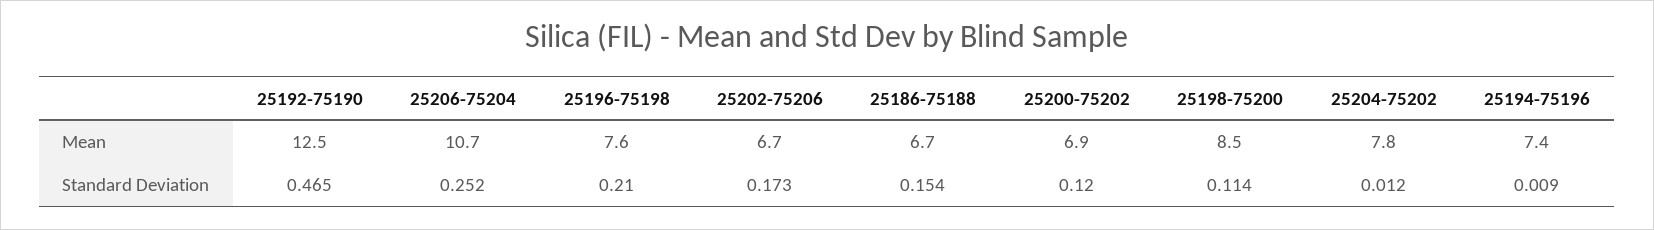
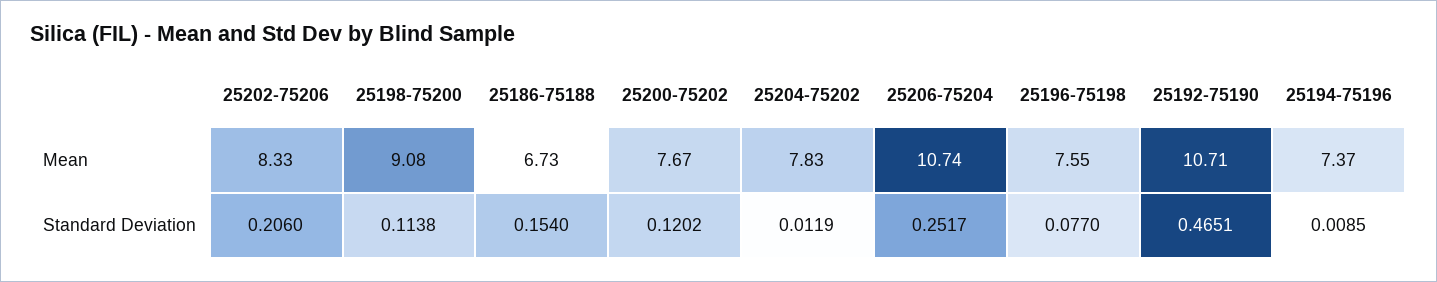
25192-75190, Mean: 12.5 -> 10.71
25202-75206, Mean: 6.7 -> 8.33
25200-75202, Mean: 6.9 -> 7.67
25198-75200, Mean: 8.5 -> 9.08
25196-75198, Standard Deviation: 0.21 -> 0.077
25202-75206, Standard Deviation: 0.173 -> 0.206

